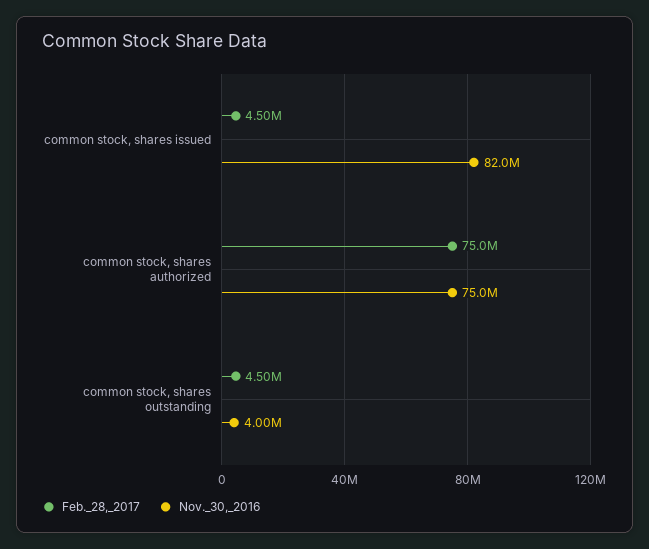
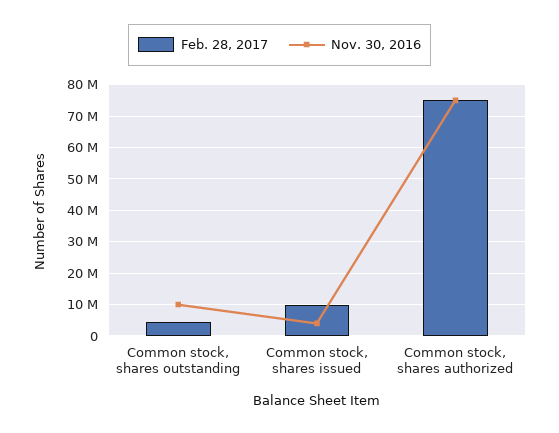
Feb._28,_2017, common stock, shares issued: 4500000 -> 10000000
Nov._30,_2016, common stock, shares issued: 82000000 -> 4000000
Nov._30,_2016, common stock, shares outstanding: 4000000 -> 10000000

